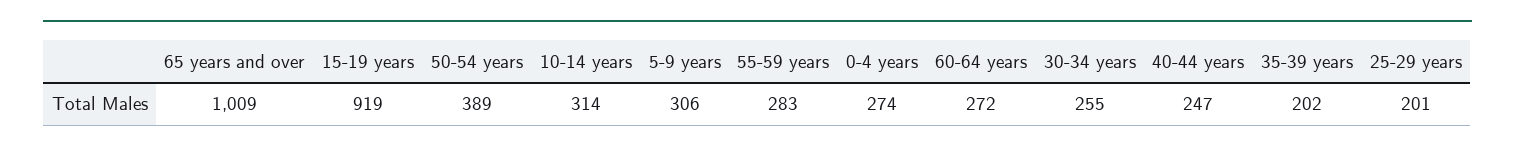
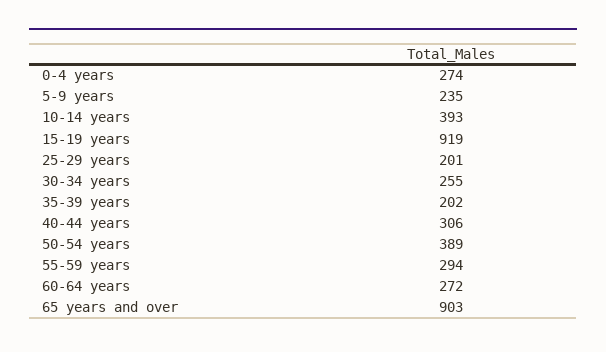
65 years and over: 1009 -> 903
10-14 years: 314 -> 393
5-9 years: 306 -> 235
55-59 years: 283 -> 294
40-44 years: 247 -> 306

